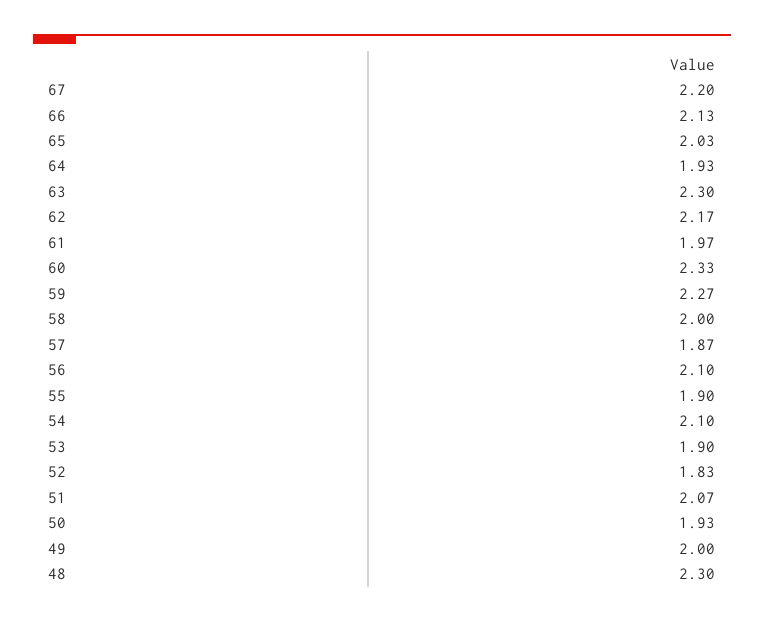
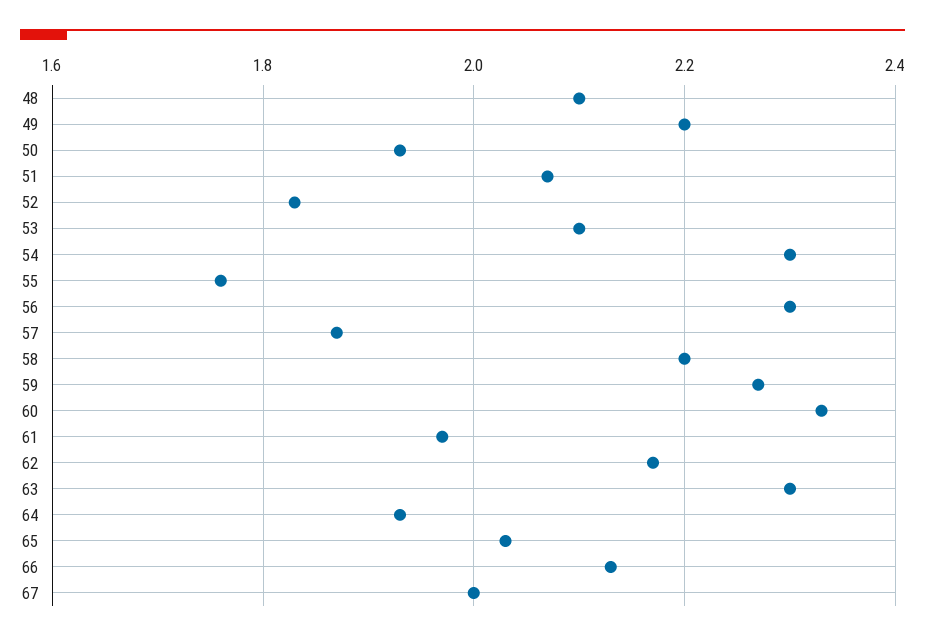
67: 2.2 -> 2
58: 2 -> 2.2
56: 2.1 -> 2.3
55: 1.9 -> 1.75
54: 2.1 -> 2.3
53: 1.9 -> 2.1
49: 2 -> 2.2
48: 2.3 -> 2.1

